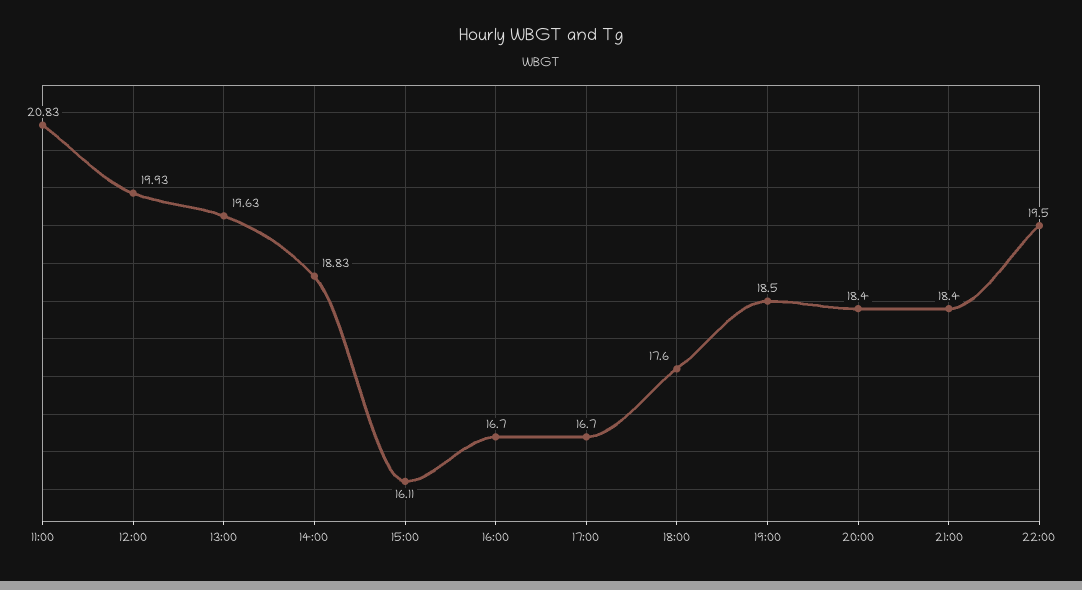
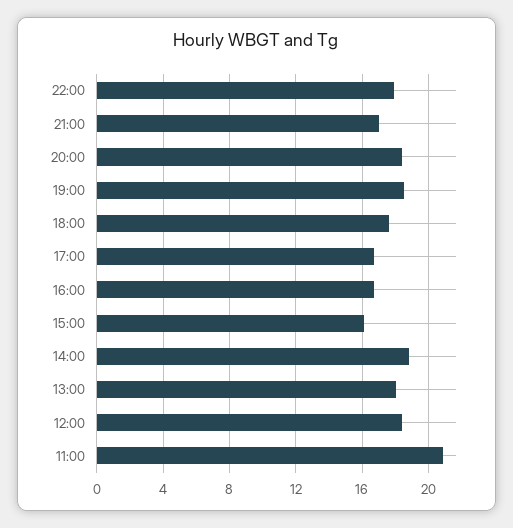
12:00: 19.93 -> 18.5
13:00: 19.63 -> 18
21:00: 18.4 -> 17
22:00: 19.5 -> 18

